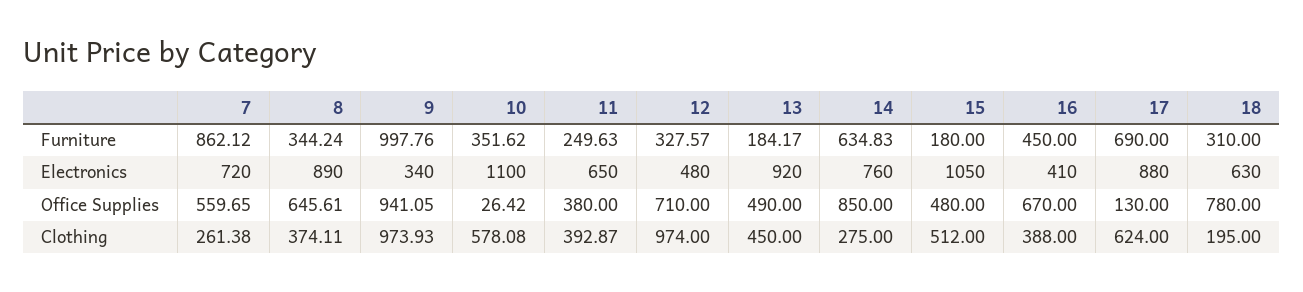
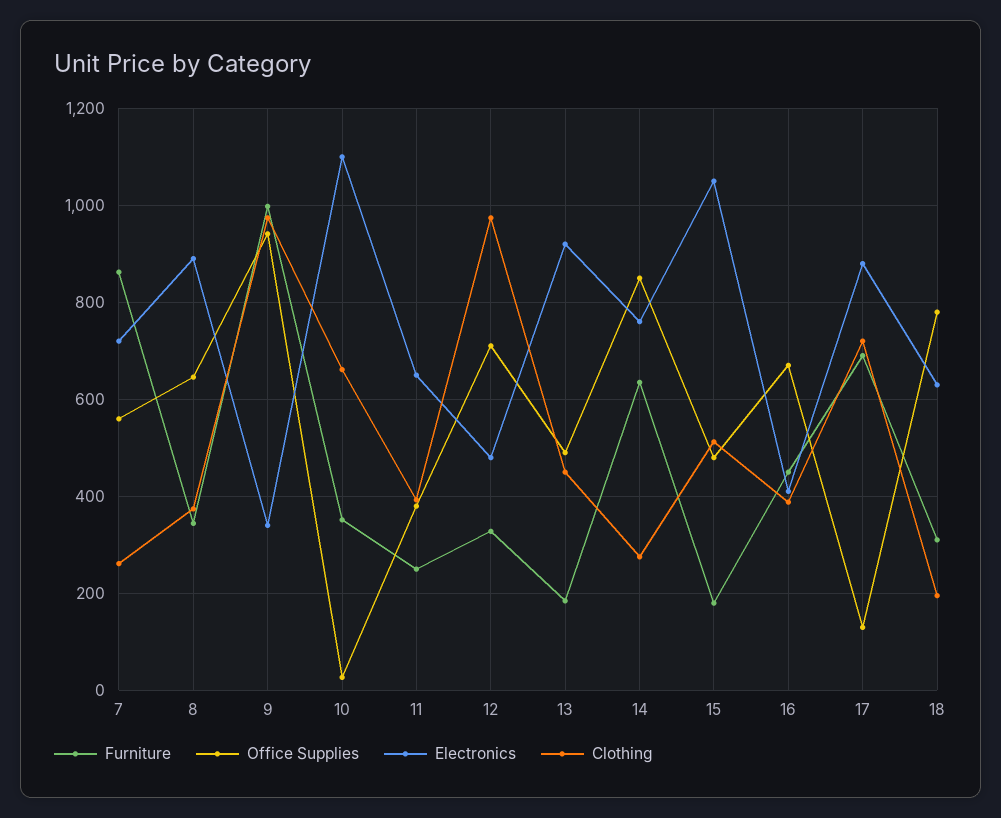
Clothing, 10: 578.08 -> 660
Clothing, 17: 624 -> 720

